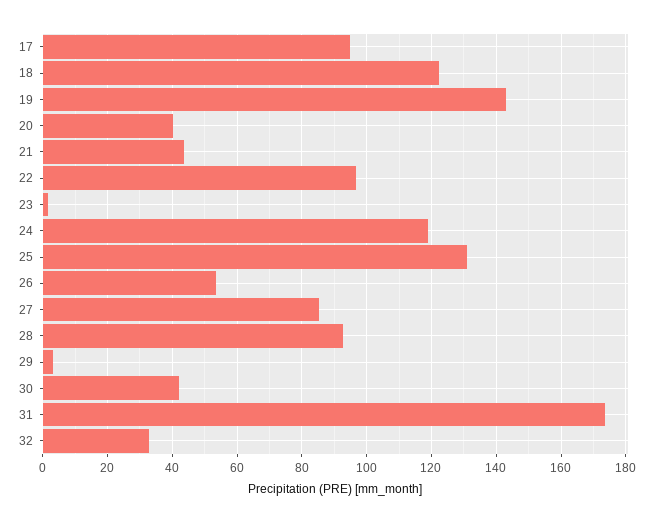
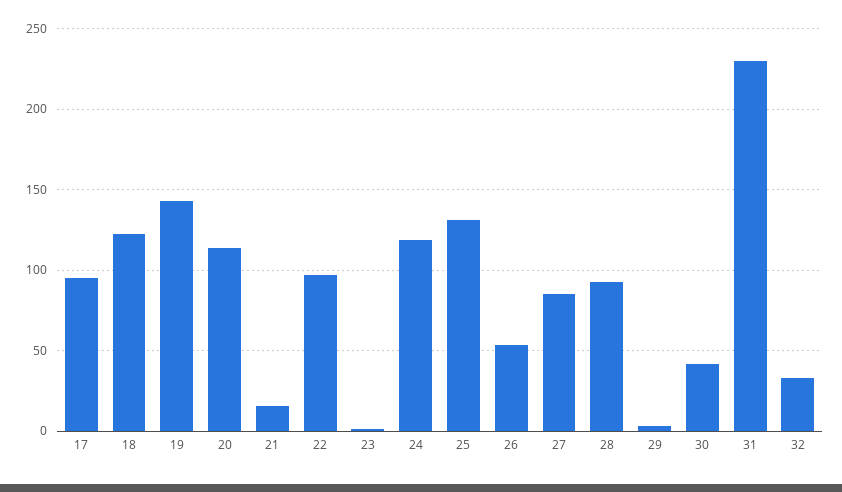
20: 40 -> 115
21: 44 -> 15
31: 174 -> 230

